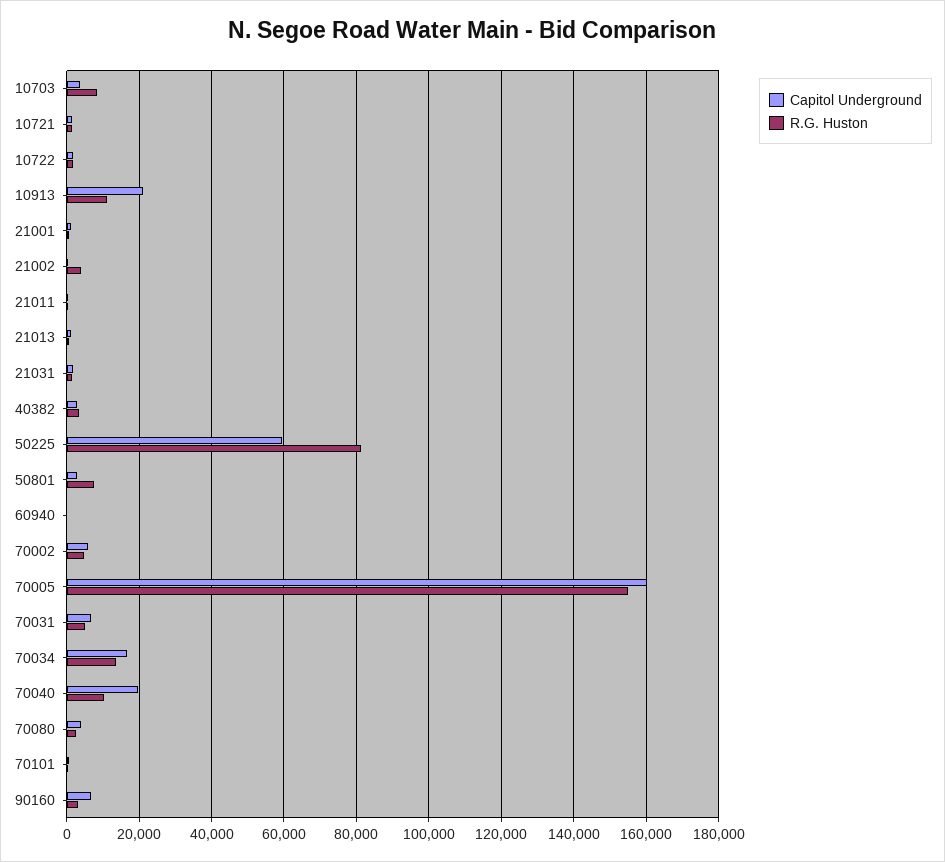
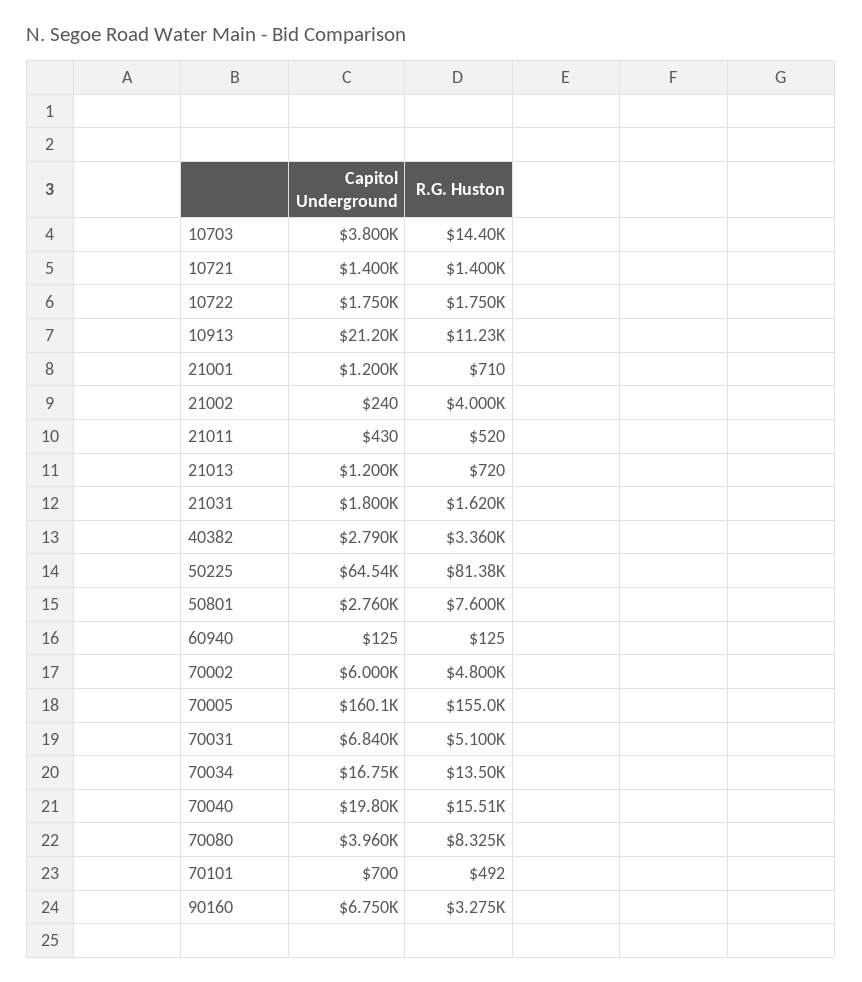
R.G. Huston, 10703: 8000 -> 14400
Capitol Underground, 50225: 60000 -> 64540
R.G. Huston, 70040: 10000 -> 15510
R.G. Huston, 70080: 2000 -> 8325

